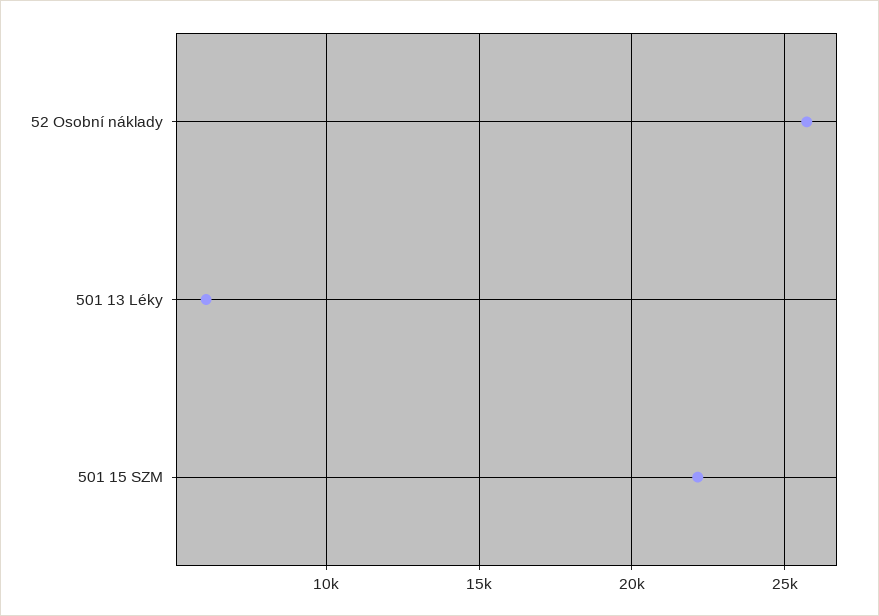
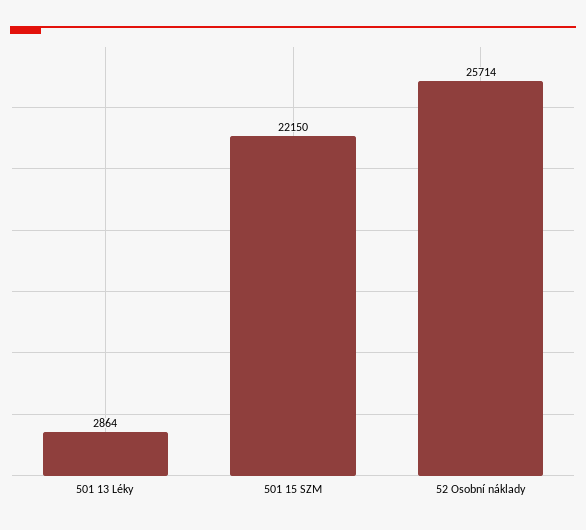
501 13 Léky: 6000 -> 2864

